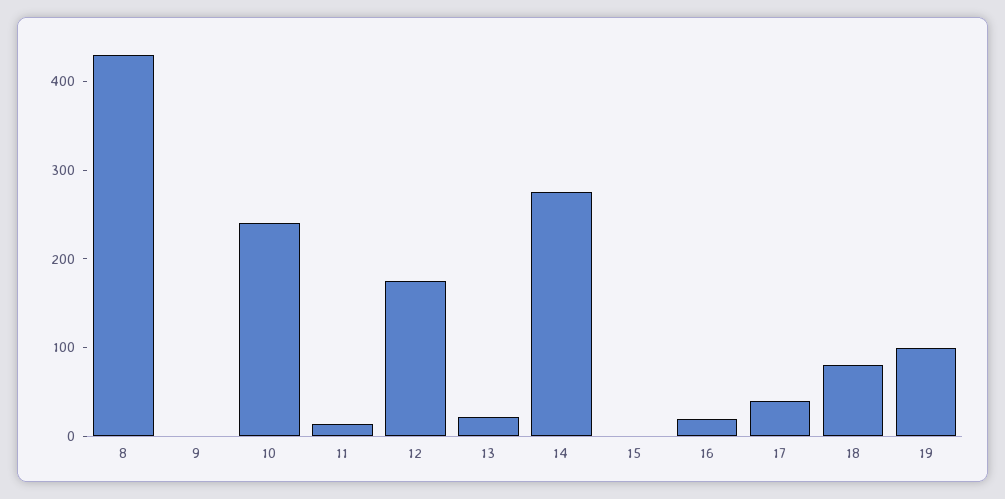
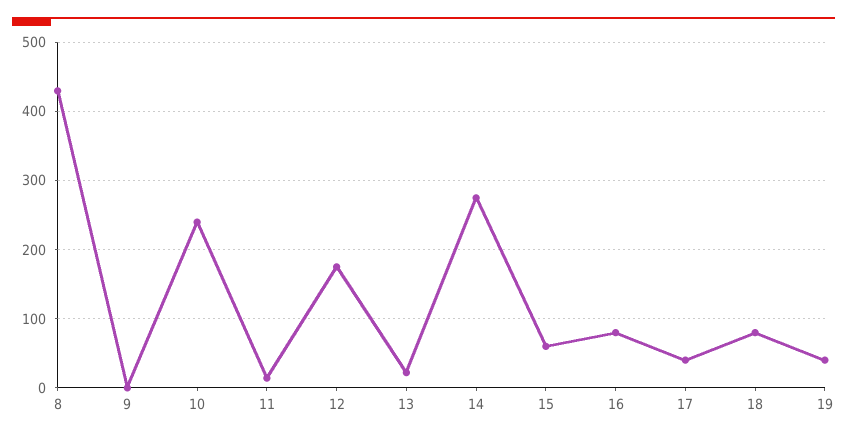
15: 0 -> 60
16: 20 -> 80
19: 100 -> 40

